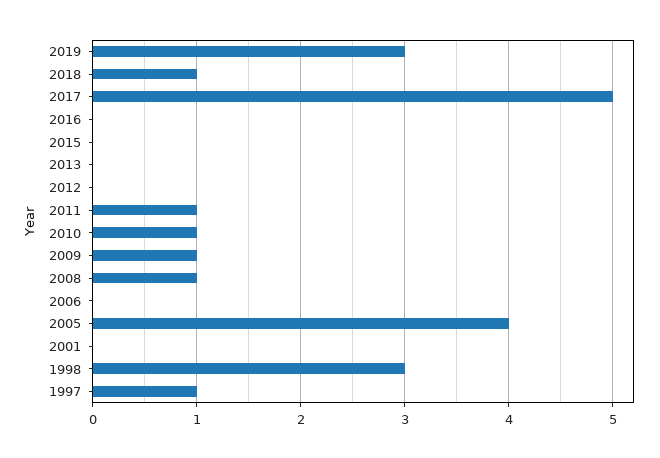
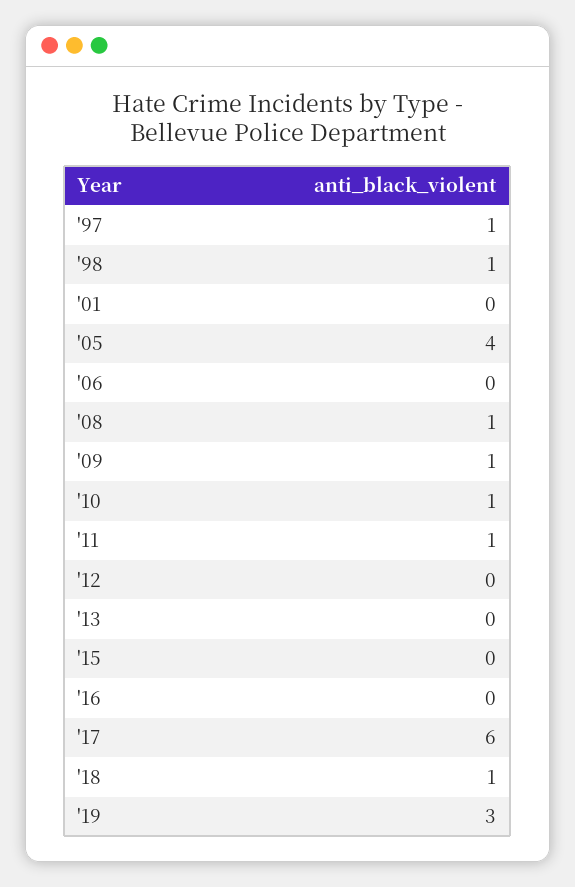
2017: 5 -> 6
1998: 3 -> 1

